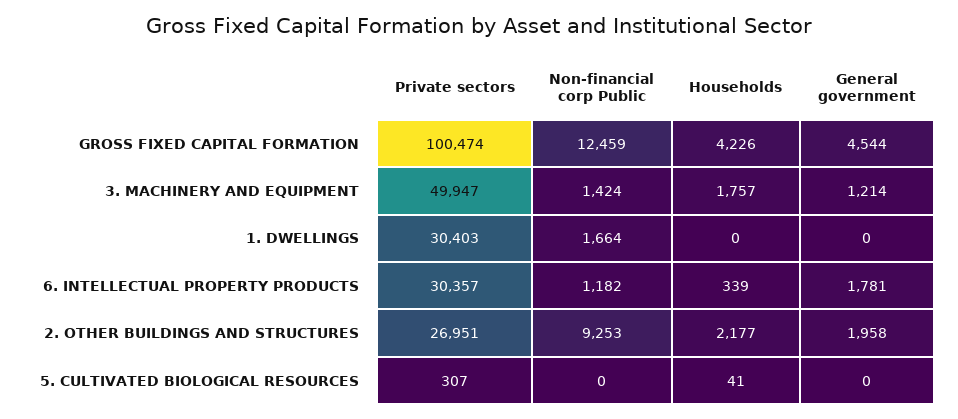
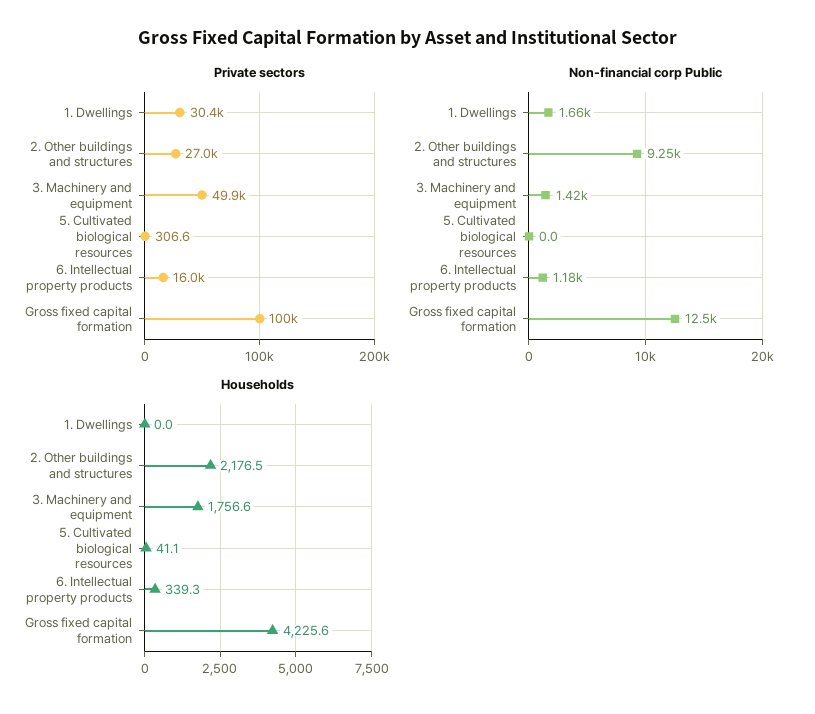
General government, GROSS FIXED CAPITAL FORMATION: 4544 -> none
General government, 3. MACHINERY AND EQUIPMENT: 1214 -> none
General government, 1. DWELLINGS: 0 -> none
Private sectors, 6. INTELLECTUAL PROPERTY PRODUCTS: 30357 -> 16000
General government, 6. INTELLECTUAL PROPERTY PRODUCTS: 1781 -> none
General government, 2. OTHER BUILDINGS AND STRUCTURES: 1958 -> none
General government, 5. CULTIVATED BIOLOGICAL RESOURCES: 0 -> none

